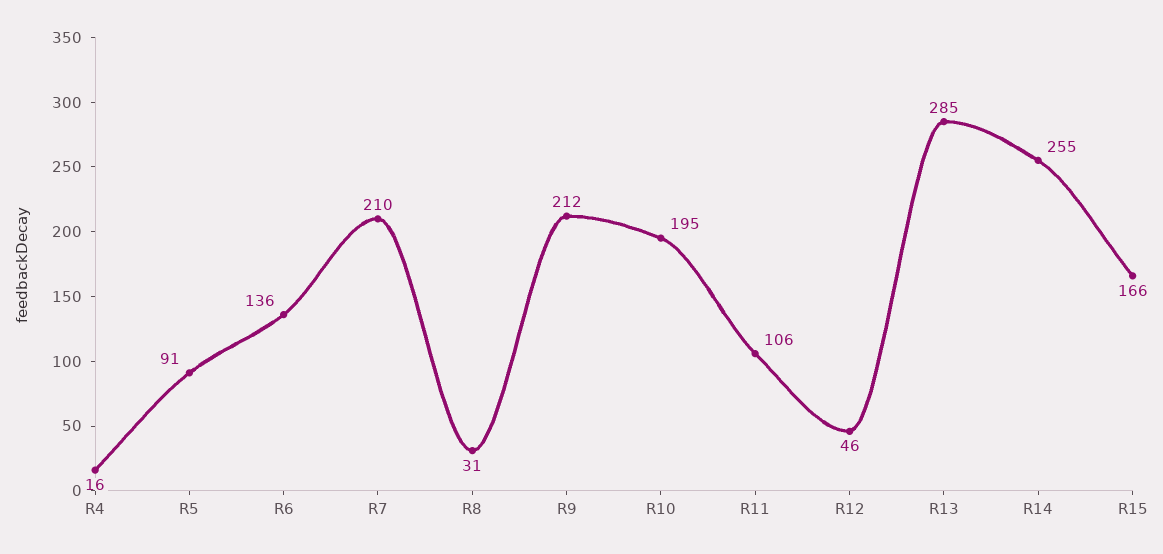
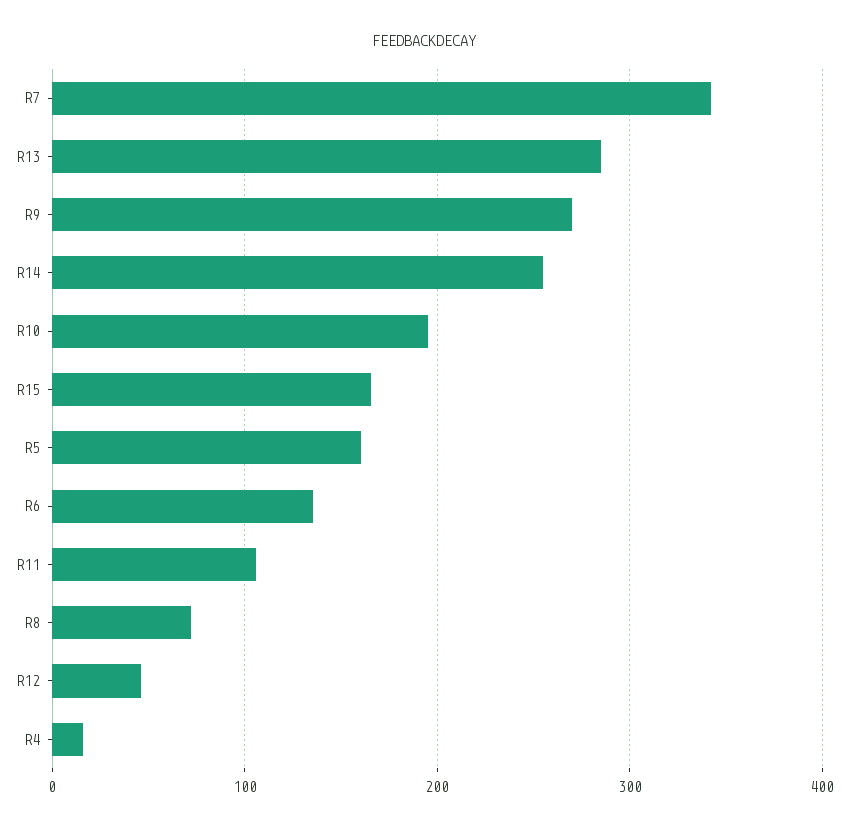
R5: 91 -> 160
R7: 210 -> 340
R8: 31 -> 70
R9: 212 -> 270

